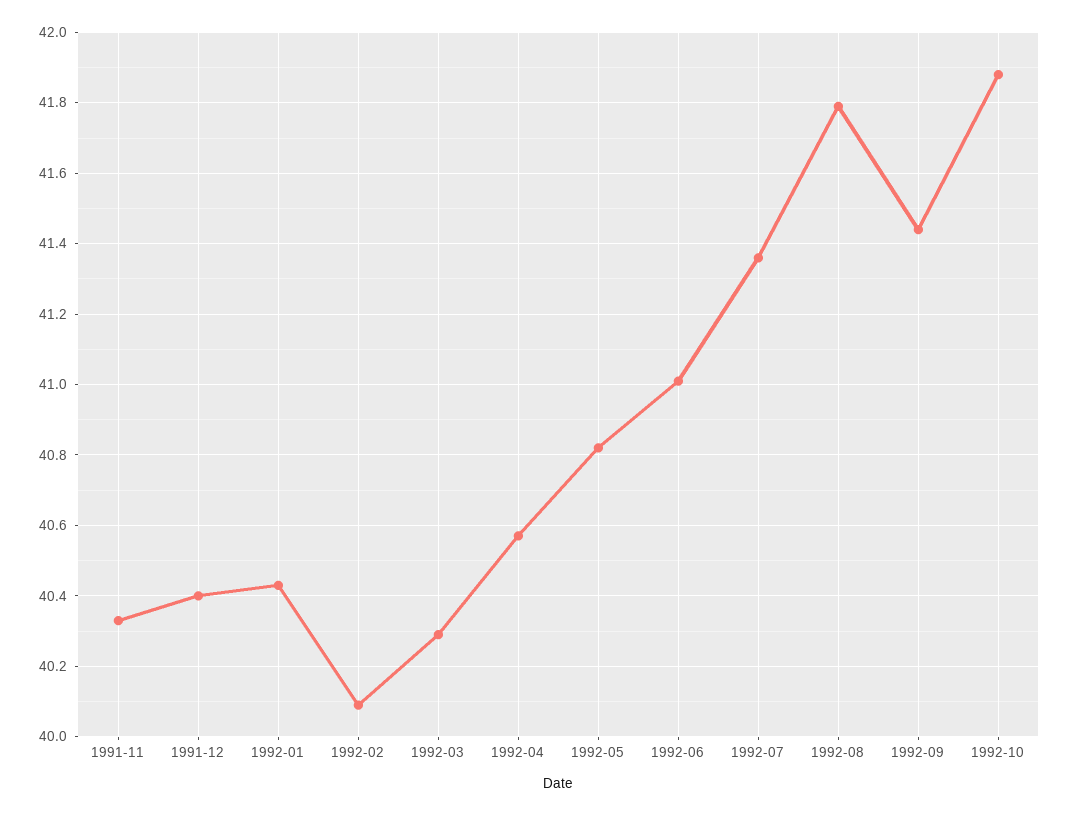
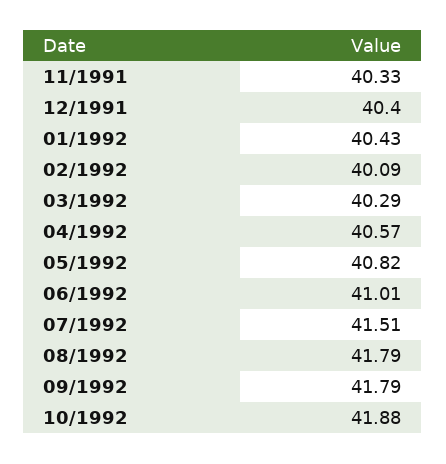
1992-07: 41.35 -> 41.51
1992-09: 41.45 -> 41.79

